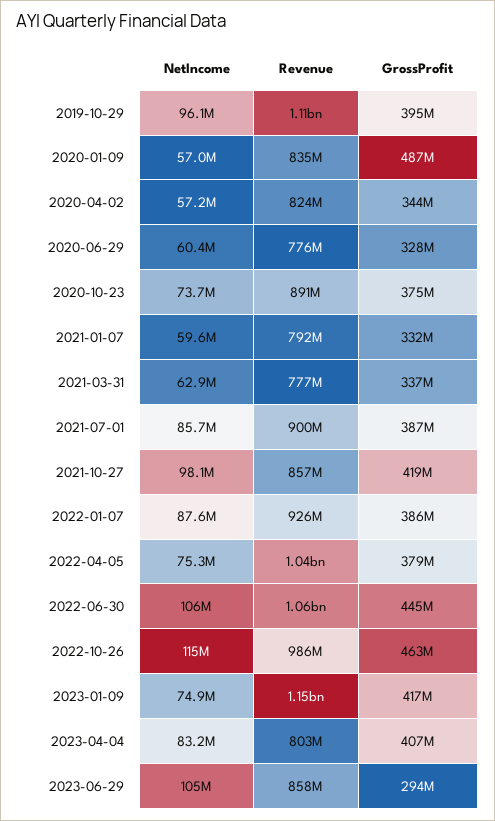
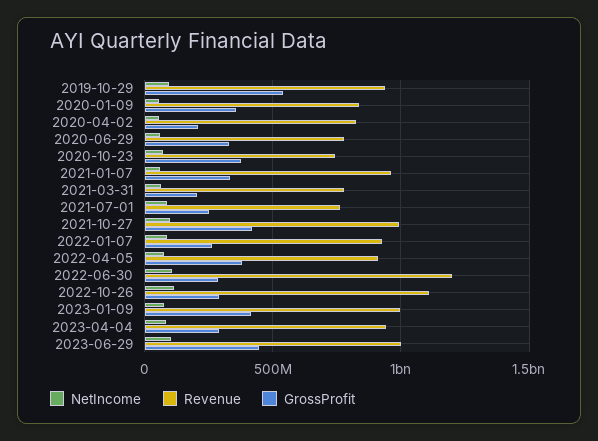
Revenue, 2019-10-29: 1110000000 -> 950000000
GrossProfit, 2019-10-29: 395000000 -> 550000000
GrossProfit, 2020-01-09: 487000000 -> 350000000
GrossProfit, 2020-04-02: 344000000 -> 200000000
Revenue, 2020-10-23: 891000000 -> 750000000
Revenue, 2021-01-07: 792000000 -> 950000000
GrossProfit, 2021-03-31: 337000000 -> 200000000
Revenue, 2021-07-01: 900000000 -> 750000000
GrossProfit, 2021-07-01: 387000000 -> 250000000
Revenue, 2021-10-27: 857000000 -> 1000000000
GrossProfit, 2022-01-07: 386000000 -> 250000000
Revenue, 2022-04-05: 1040000000 -> 900000000
Revenue, 2022-06-30: 1060000000 -> 1200000000
GrossProfit, 2022-06-30: 445000000 -> 300000000
Revenue, 2022-10-26: 986000000 -> 1100000000
GrossProfit, 2022-10-26: 463000000 -> 300000000
Revenue, 2023-01-09: 1150000000 -> 1000000000
Revenue, 2023-04-04: 803000000 -> 950000000
GrossProfit, 2023-04-04: 407000000 -> 300000000
Revenue, 2023-06-29: 858000000 -> 1000000000
GrossProfit, 2023-06-29: 294000000 -> 450000000

